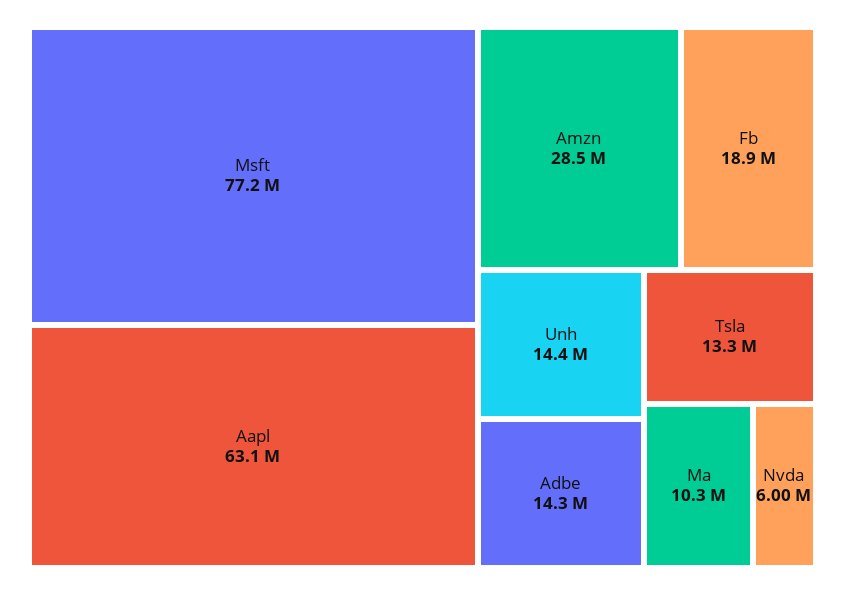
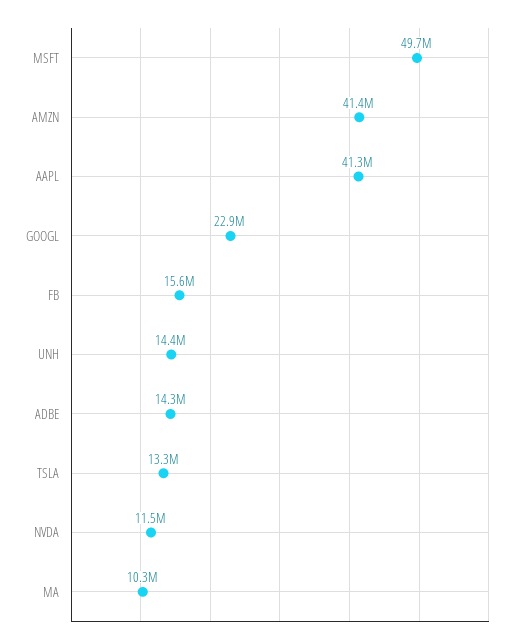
Msft: 77200000 -> 49700000
Aapl: 63100000 -> 41300000
Amzn: 28500000 -> 41400000
Fb: 18900000 -> 15600000
Nvda: 6000000 -> 11500000
GOOGL: none -> 22900000

